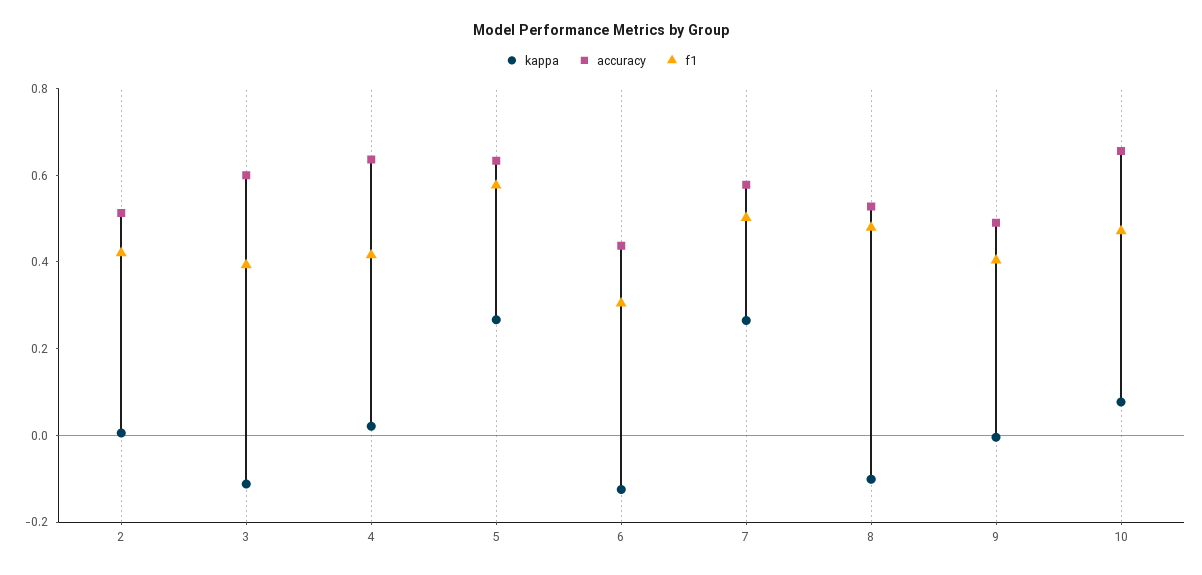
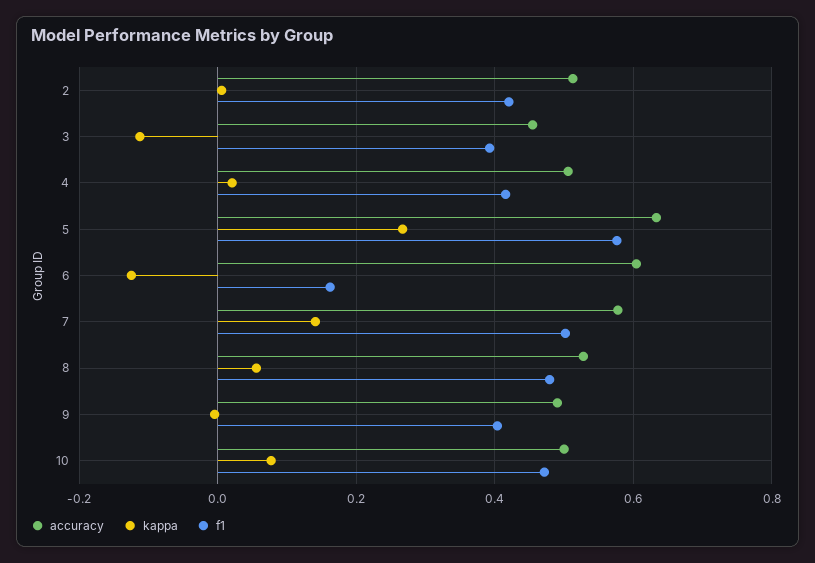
accuracy, 3: 0.6 -> 0.46
accuracy, 4: 0.65 -> 0.5
accuracy, 6: 0.45 -> 0.6
f1, 6: 0.3 -> 0.16
kappa, 7: 0.25 -> 0.14
kappa, 8: -0.1 -> 0.06
accuracy, 10: 0.65 -> 0.5

